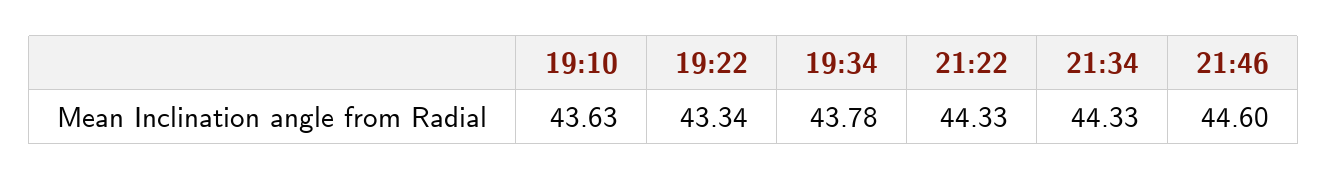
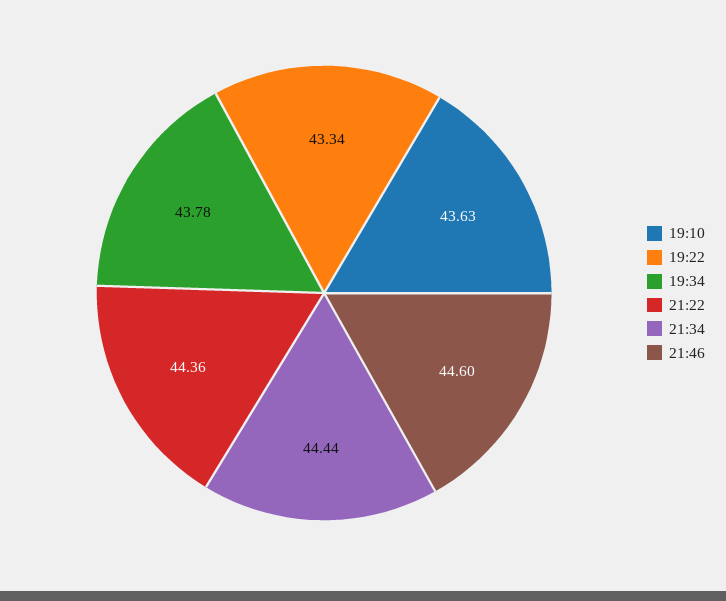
21:22: 44.33 -> 44.36
21:34: 44.33 -> 44.44

